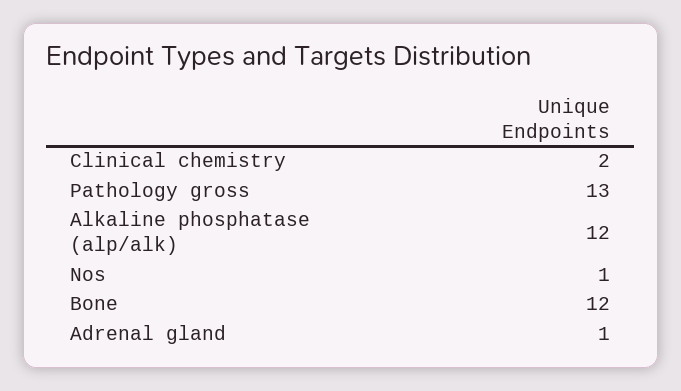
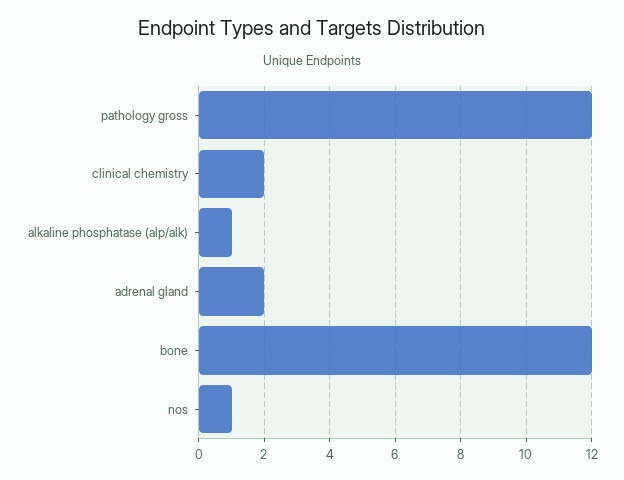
Pathology gross: 13 -> 12
Alkaline phosphatase (alp/alk): 12 -> 1
Adrenal gland: 1 -> 2

